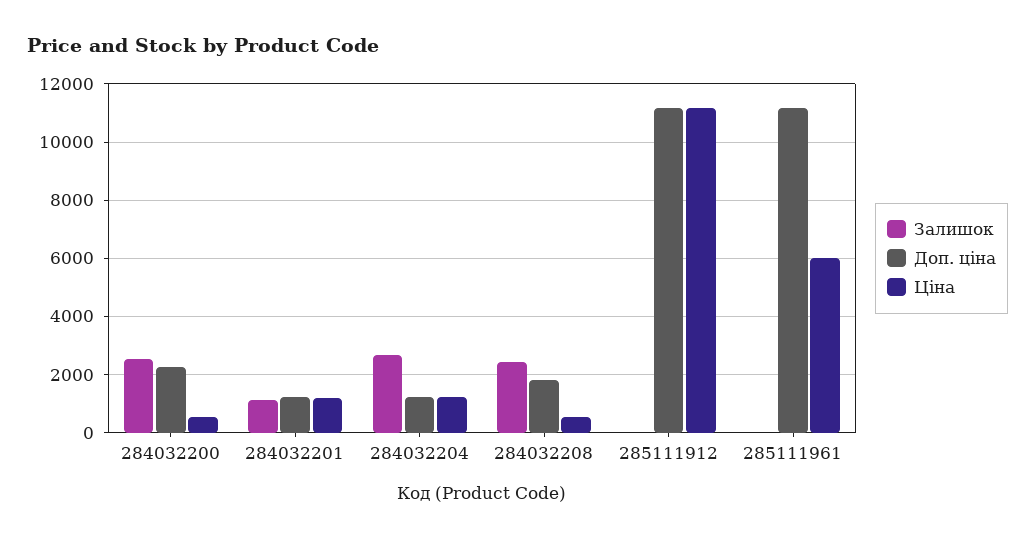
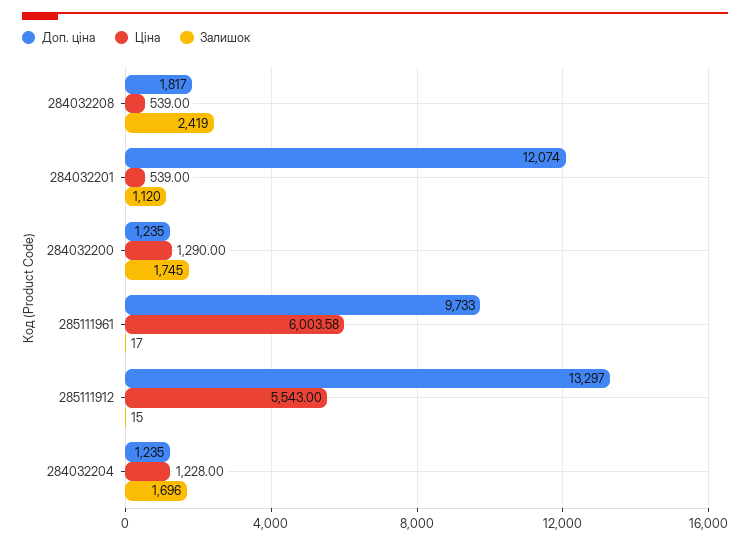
Залишок, 284032200: 2500 -> 1745
Доп. ціна, 284032200: 2250 -> 1235
Ціна, 284032200: 500 -> 1290
Доп. ціна, 284032201: 1250 -> 12074
Ціна, 284032201: 1250 -> 539
Залишок, 284032204: 2750 -> 1696
Доп. ціна, 285111912: 11250 -> 13297
Ціна, 285111912: 11250 -> 5543
Доп. ціна, 285111961: 11250 -> 9733

